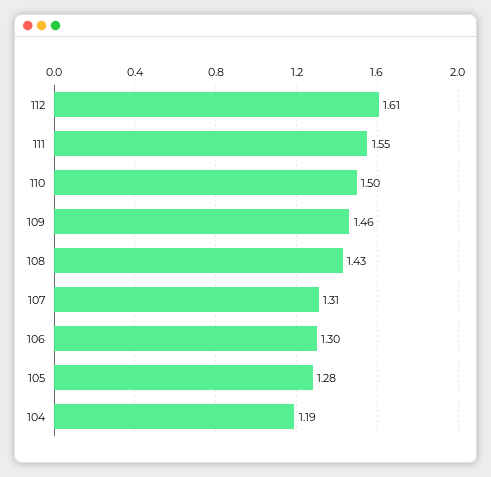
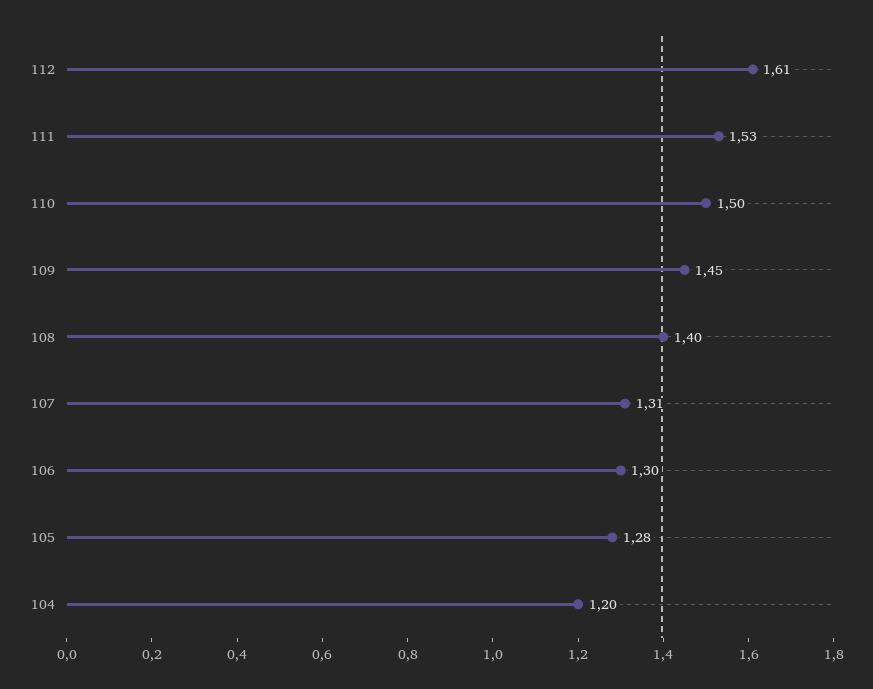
111: 1.55 -> 1.53
109: 1.46 -> 1.45
108: 1.43 -> 1.4
104: 1.19 -> 1.2

